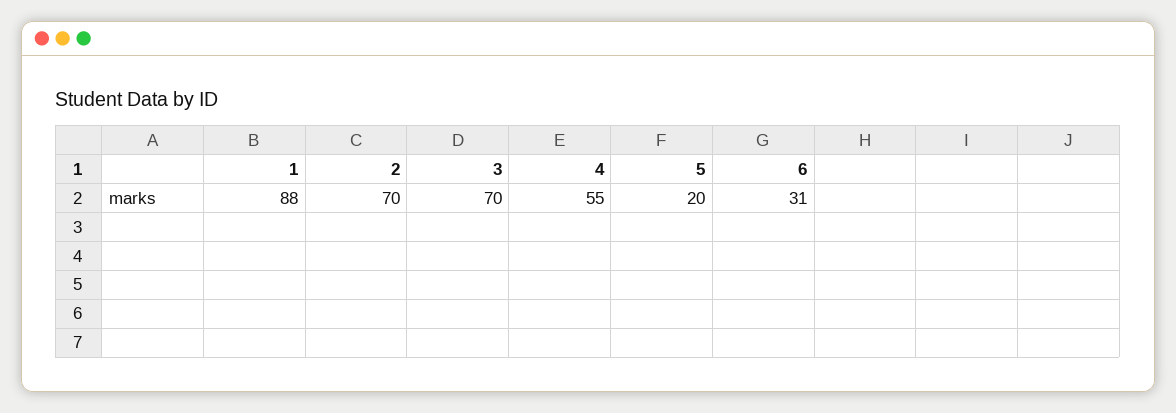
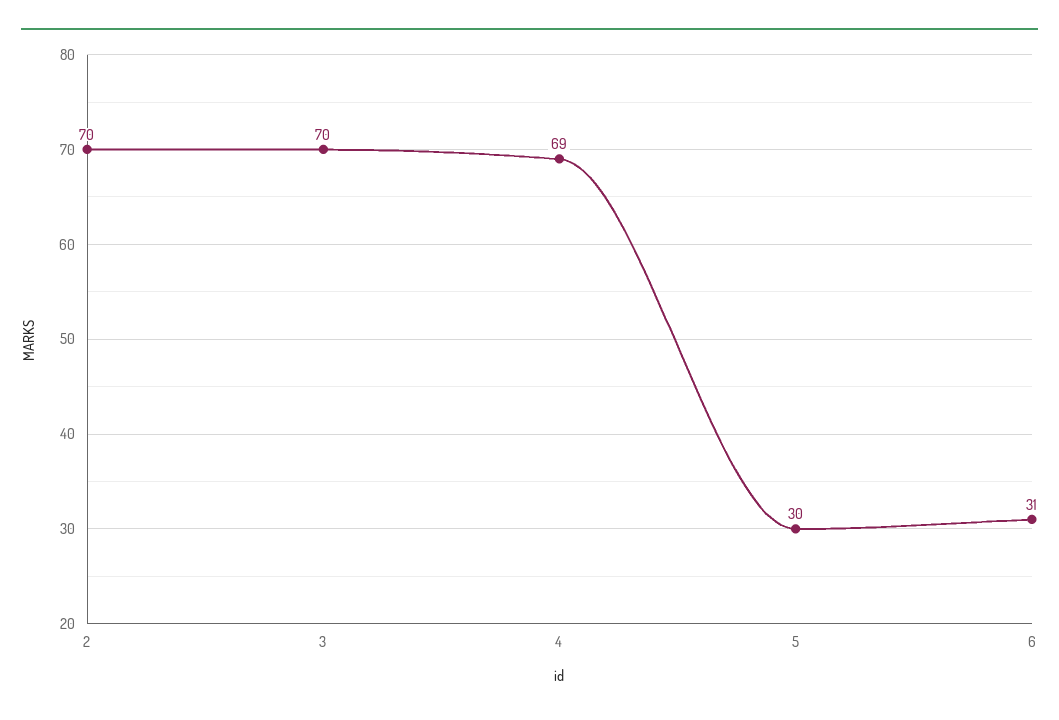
1: 88 -> none
4: 55 -> 69
5: 20 -> 30

